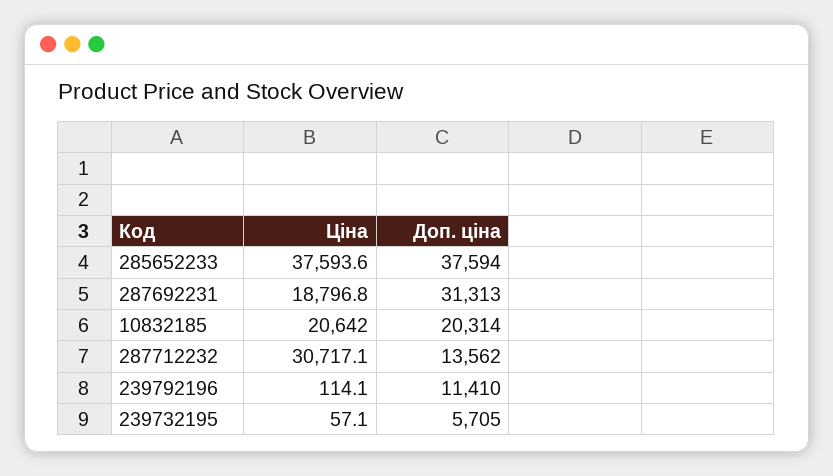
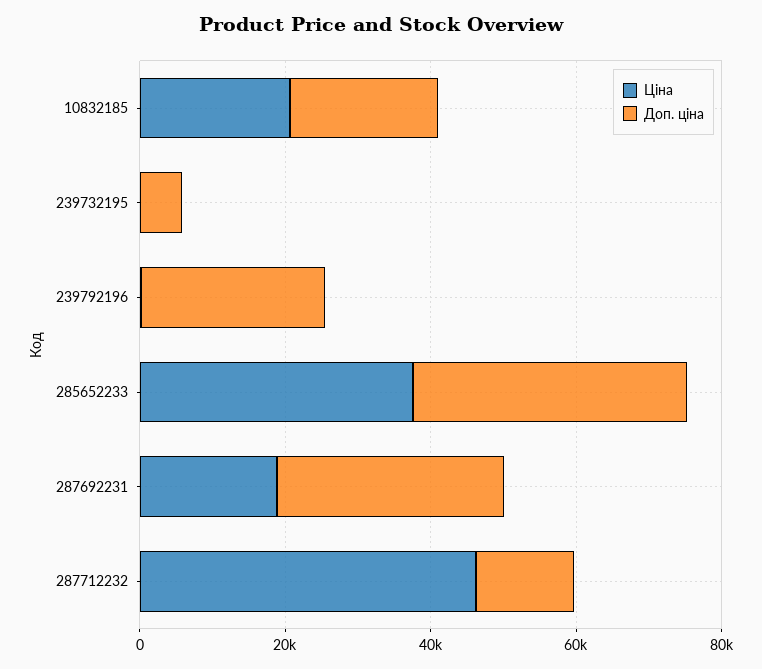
Ціна, 287712232: 30717.1 -> 45000
Доп. ціна, 239792196: 11410 -> 25000

